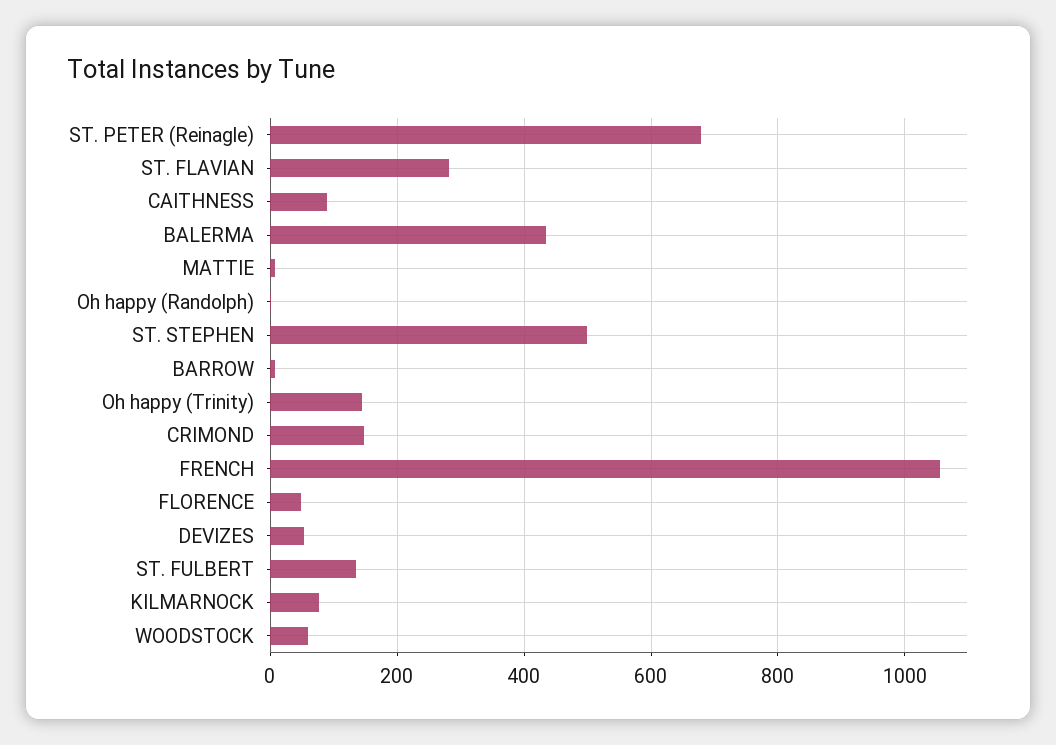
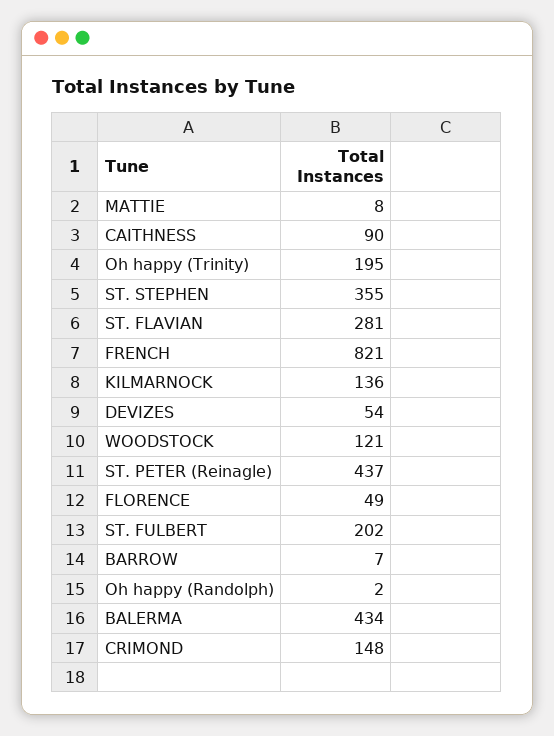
ST. PETER (Reinagle): 680 -> 437
ST. STEPHEN: 500 -> 355
Oh happy (Trinity): 140 -> 195
FRENCH: 1060 -> 821
ST. FULBERT: 140 -> 202
KILMARNOCK: 80 -> 136
WOODSTOCK: 60 -> 121

